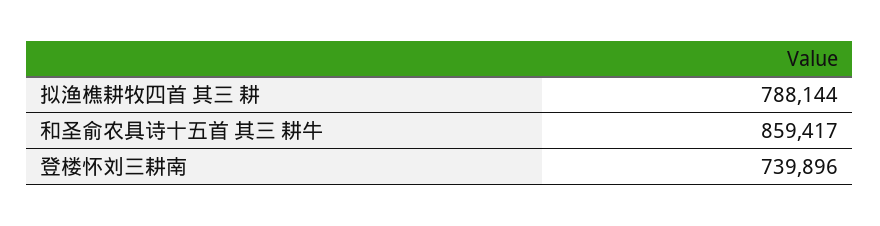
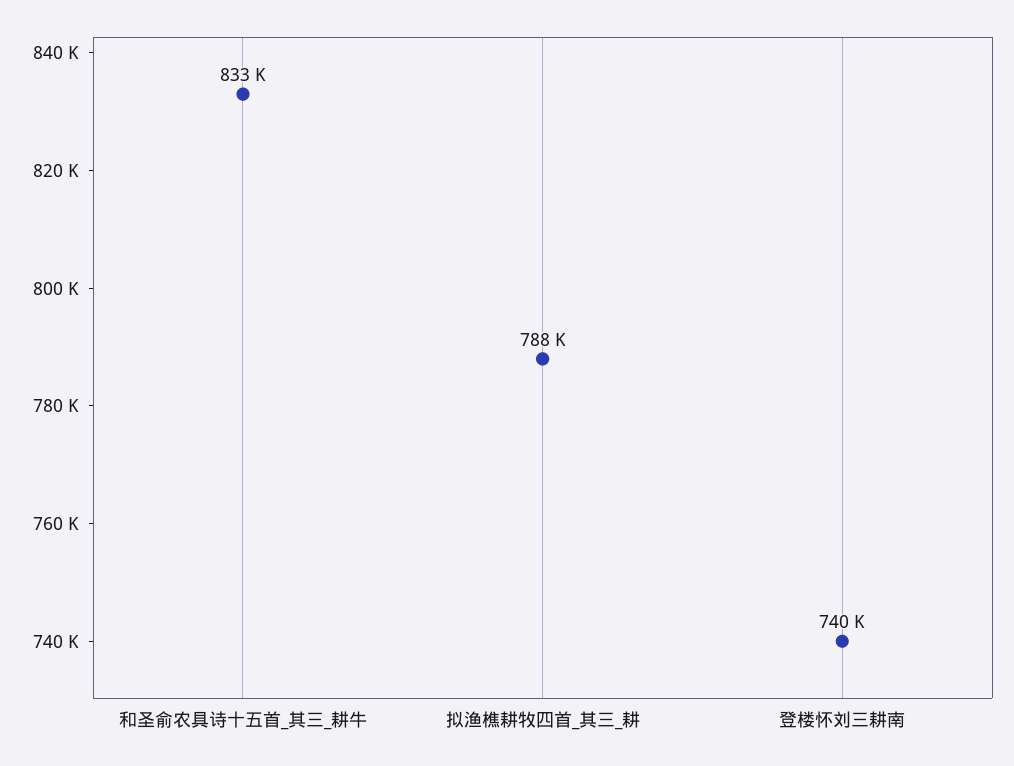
和圣俞农具诗十五首 其三 耕牛: 859417 -> 833000

